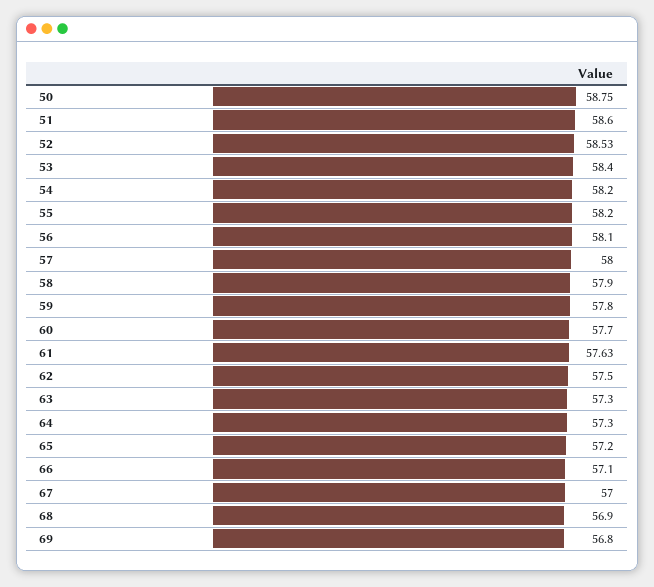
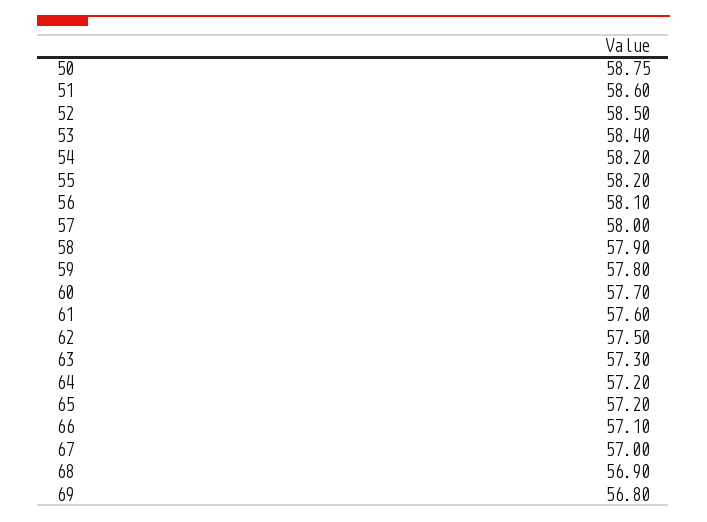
52: 58.53 -> 58.5
61: 57.63 -> 57.6
64: 57.3 -> 57.2

